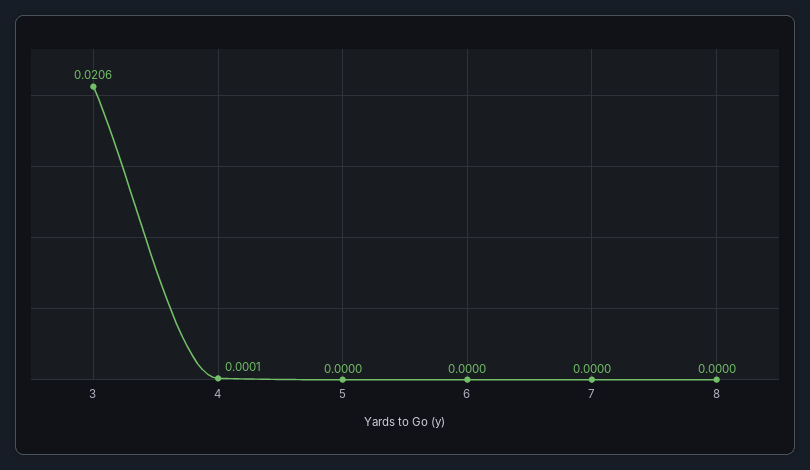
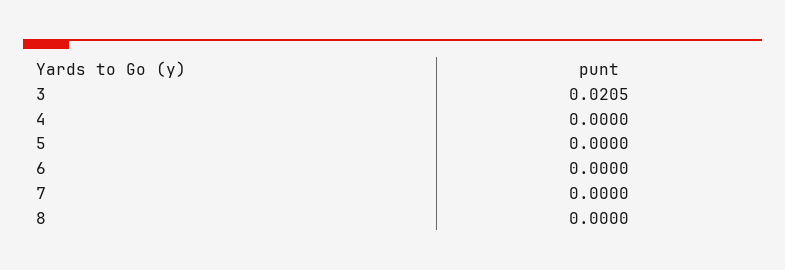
3: 0.0206 -> 0.0205
4: 0.0001 -> 0

